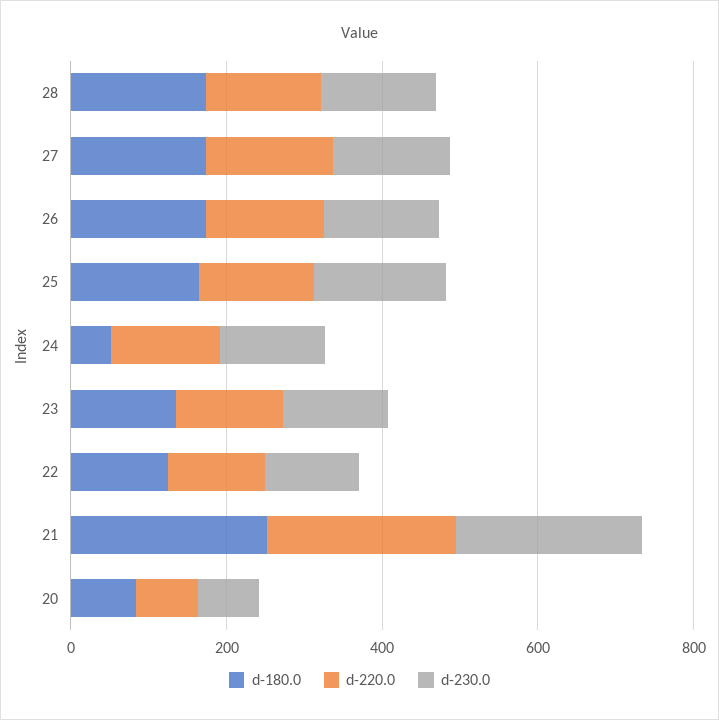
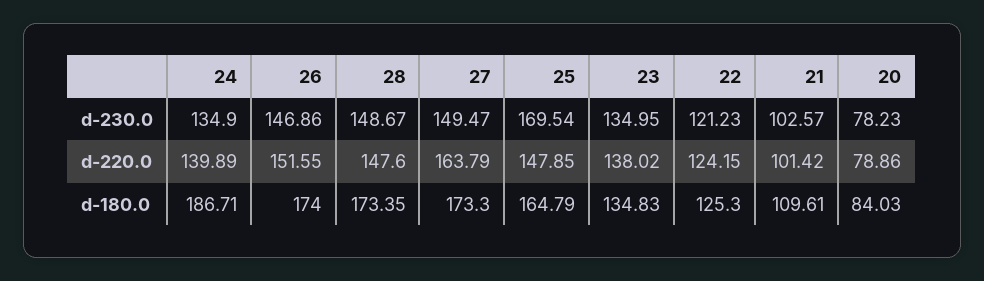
d-180.0, 24: 50 -> 186.71
d-180.0, 21: 250 -> 109.61
d-220.0, 21: 250 -> 101.42
d-230.0, 21: 250 -> 102.57

